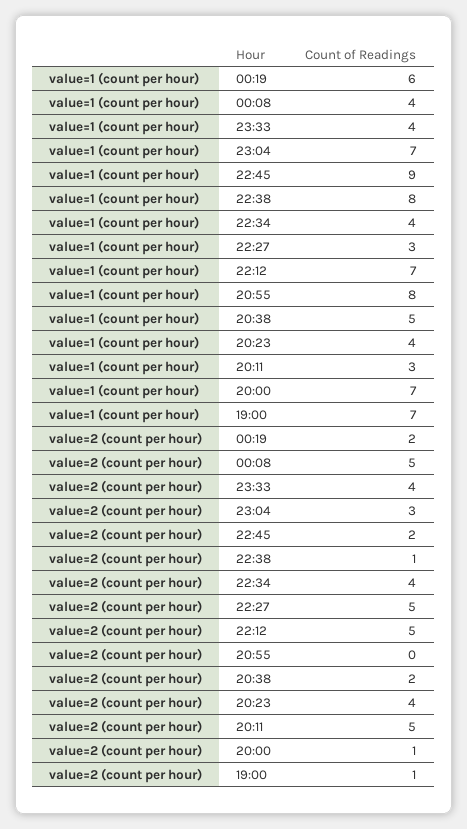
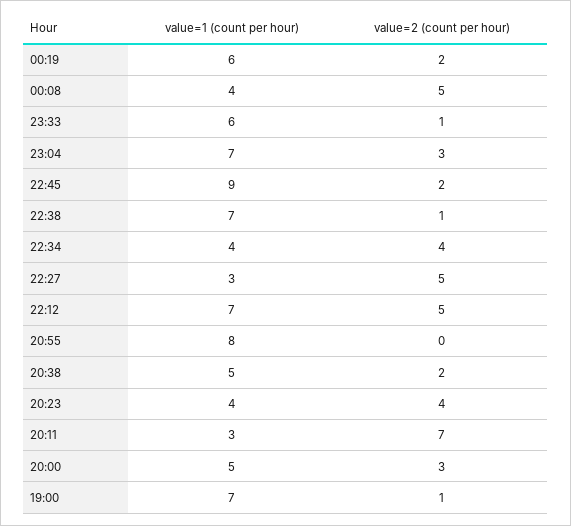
value=1 (count per hour), 23:33: 4 -> 6
value=1 (count per hour), 22:38: 8 -> 7
value=1 (count per hour), 20:00: 7 -> 5
value=2 (count per hour), 23:33: 4 -> 1
value=2 (count per hour), 20:11: 5 -> 7
value=2 (count per hour), 20:00: 1 -> 3

